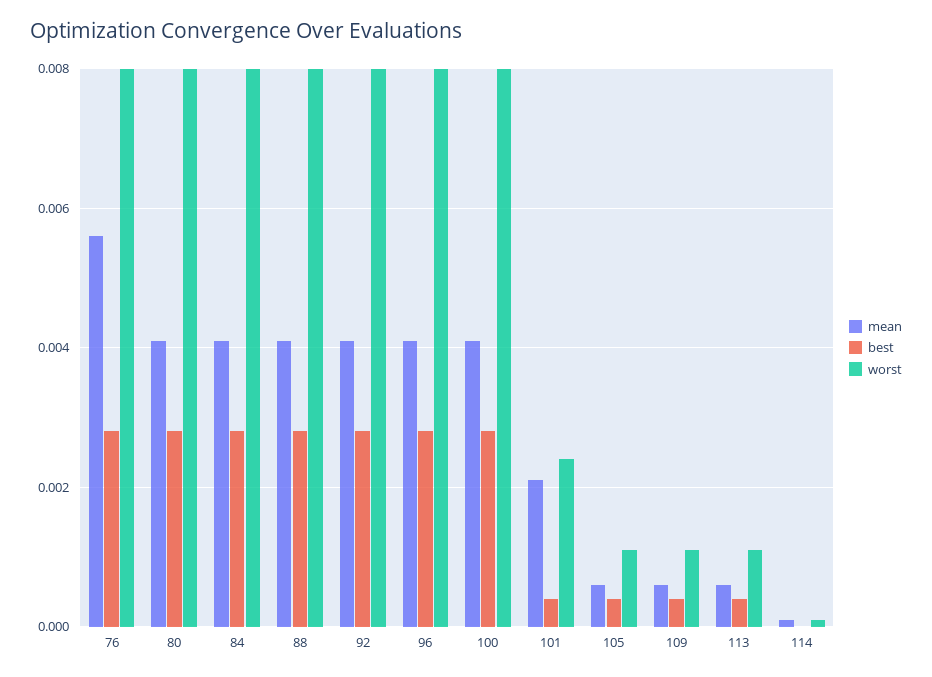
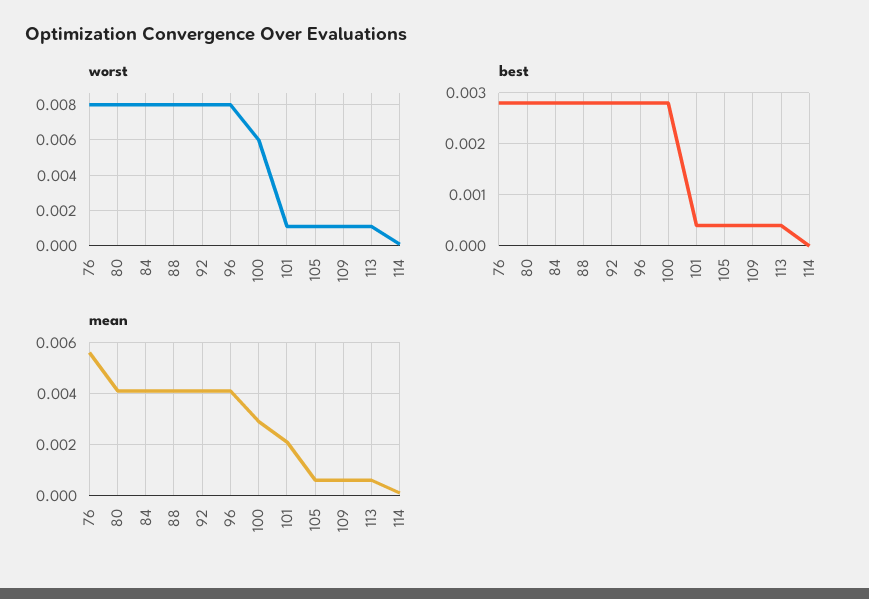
mean, 100: 0.004 -> 0.003
worst, 100: 0.008 -> 0.006
worst, 101: 0.0025 -> 0.001

